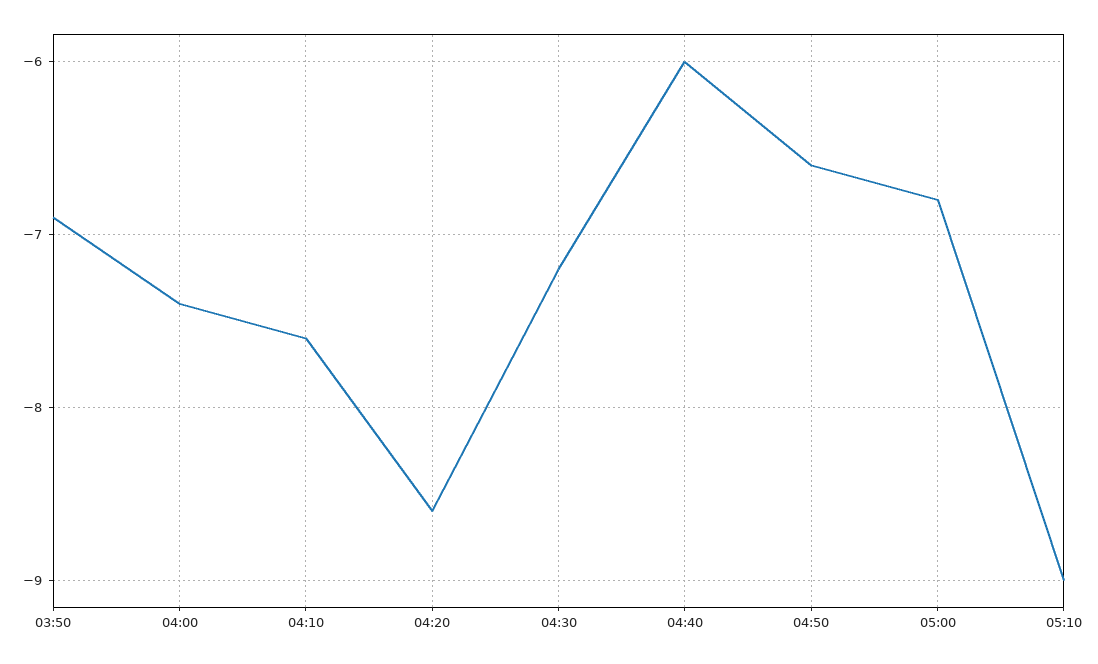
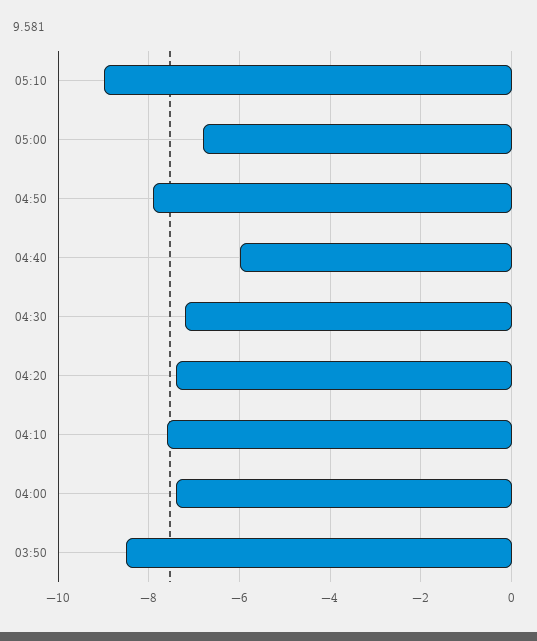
03:50: -6.9 -> -8.5
04:20: -8.6 -> -7.5
04:50: -6.6 -> -8

